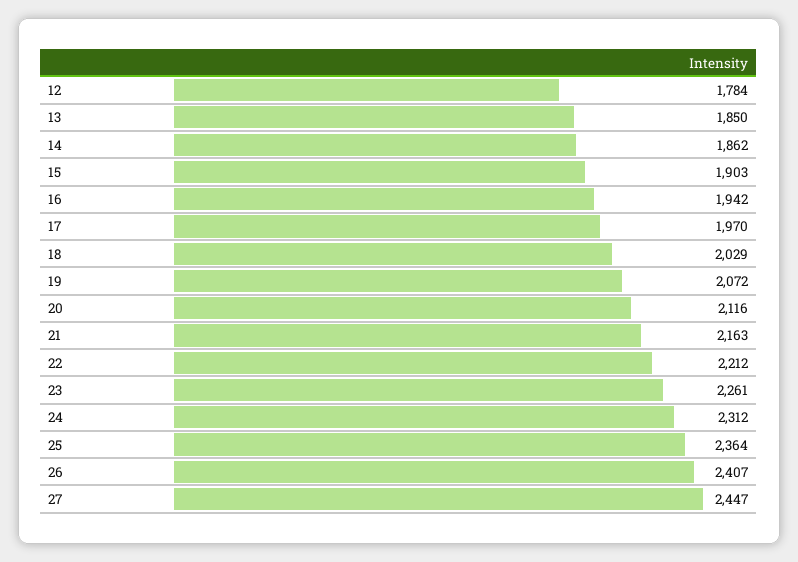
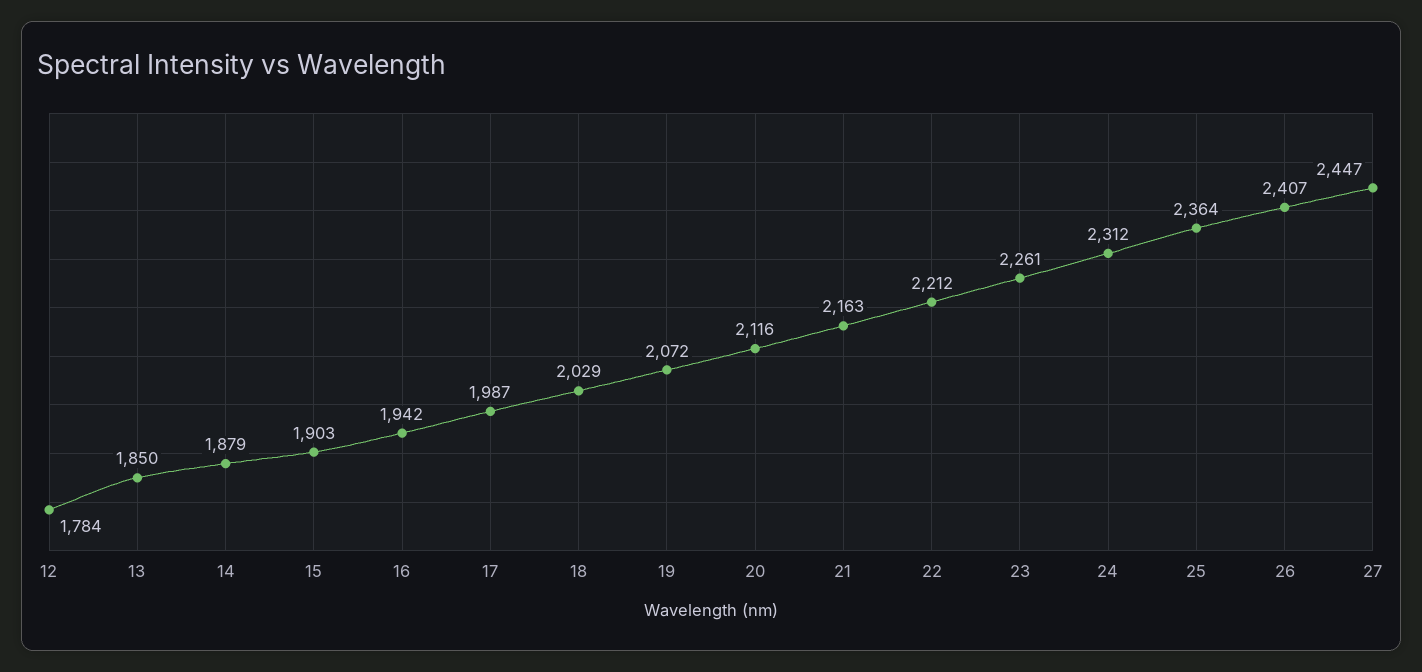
14: 1862 -> 1879
17: 1970 -> 1987

